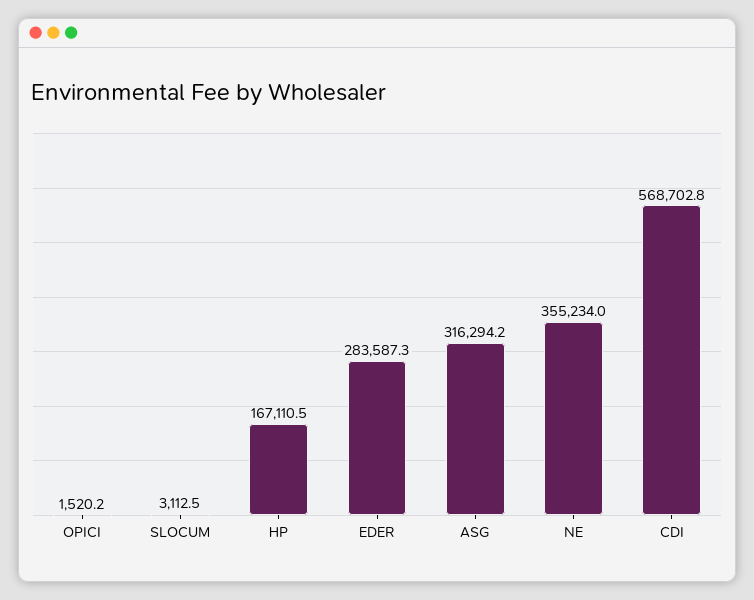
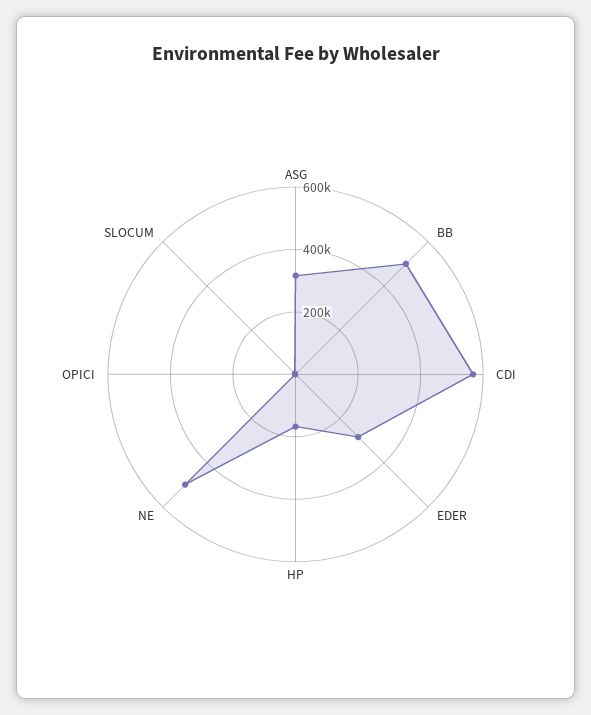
NE: 355234 -> 500000
BB: none -> 500000

